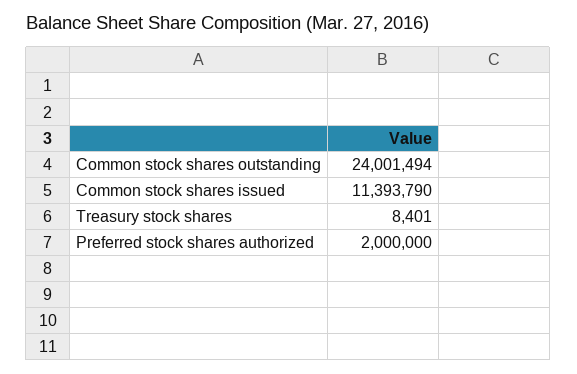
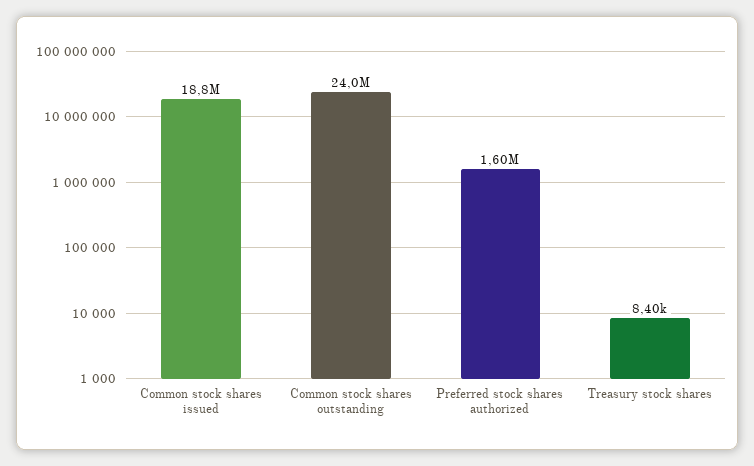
Common stock shares issued: 11393790 -> 18800000
Preferred stock shares authorized: 2000000 -> 1600000

